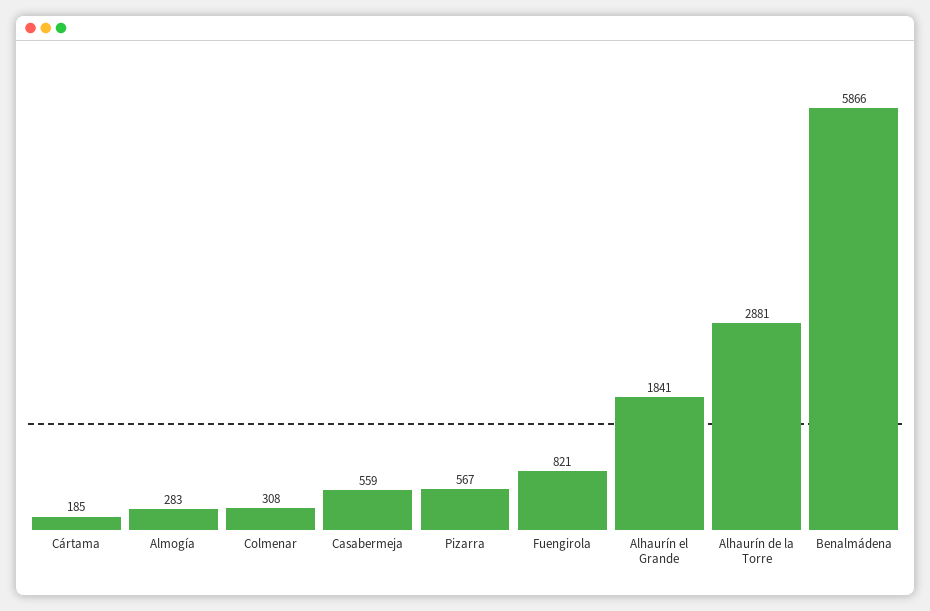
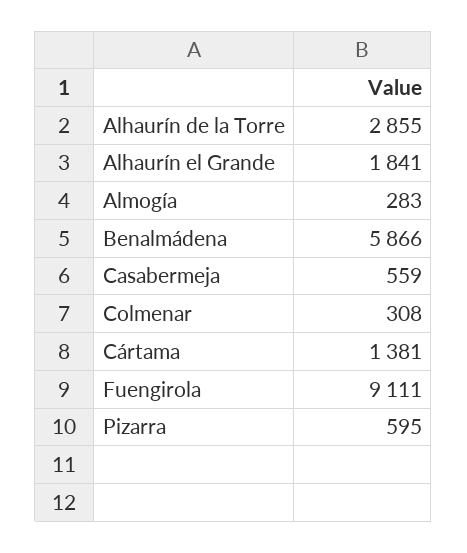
Cártama: 185 -> 1381
Pizarra: 567 -> 595
Fuengirola: 821 -> 9111
Alhaurín de la Torre: 2881 -> 2855

